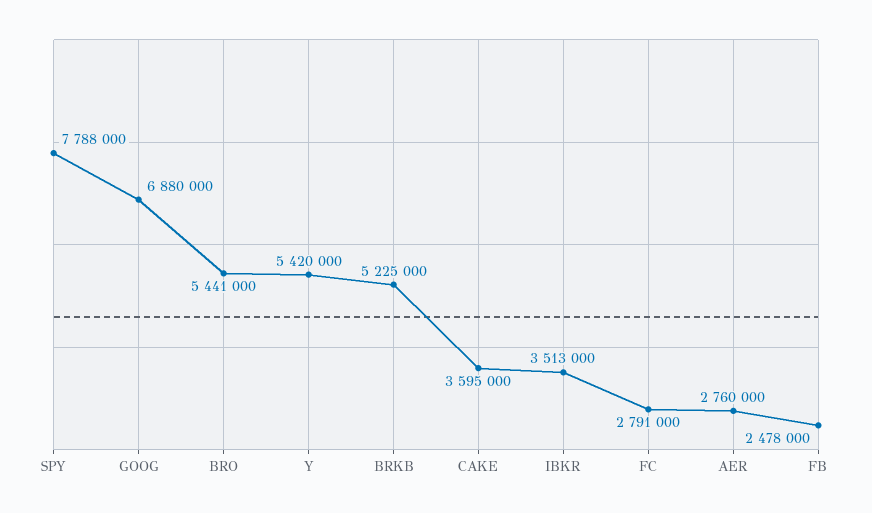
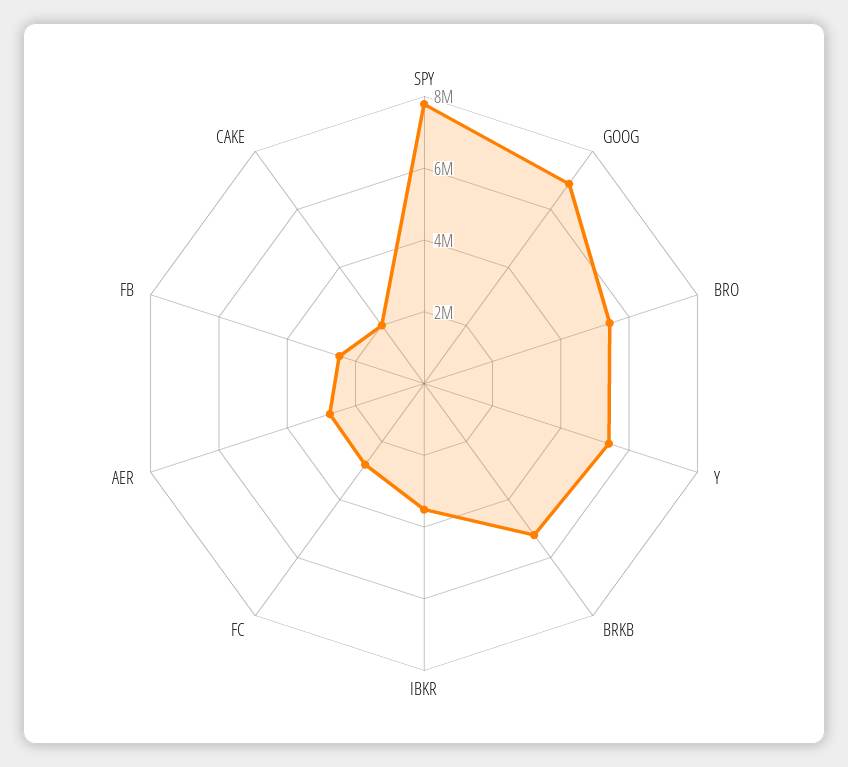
CAKE: 3595000 -> 2000000

